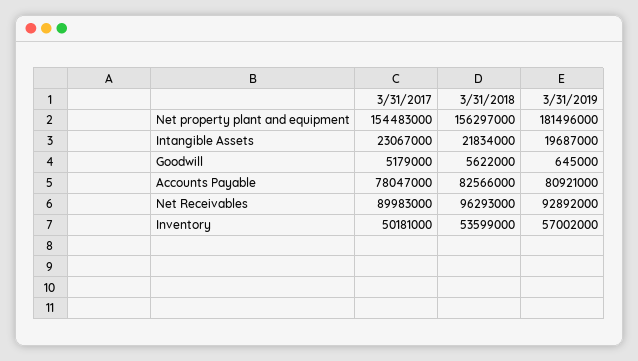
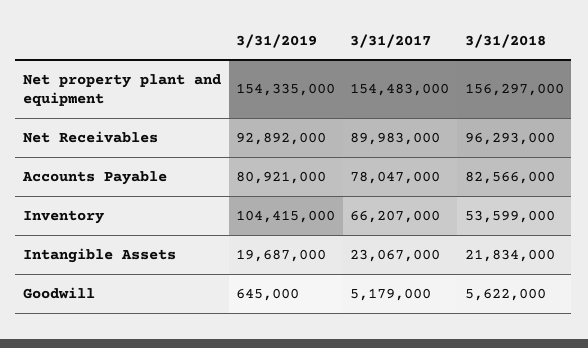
3/31/2019, Net property plant and equipment: 181496000 -> 154335000
3/31/2017, Inventory: 50181000 -> 66207000
3/31/2019, Inventory: 57002000 -> 104415000

